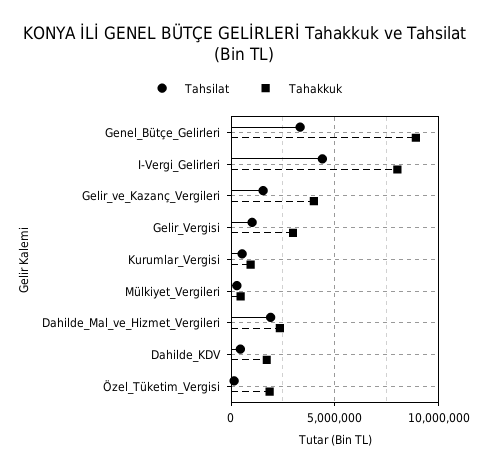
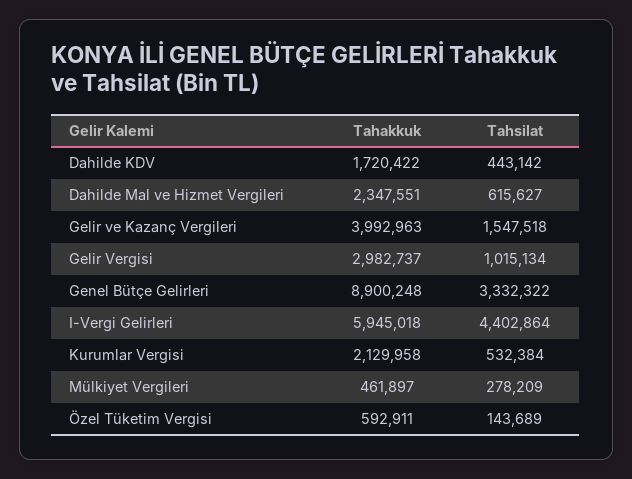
Tahakkuk, I-Vergi_Gelirleri: 8000000 -> 5945018
Tahakkuk, Kurumlar_Vergisi: 1000000 -> 2129958
Tahsilat, Dahilde_Mal_ve_Hizmet_Vergileri: 2000000 -> 615627
Tahakkuk, Özel_Tüketim_Vergisi: 2000000 -> 592911

